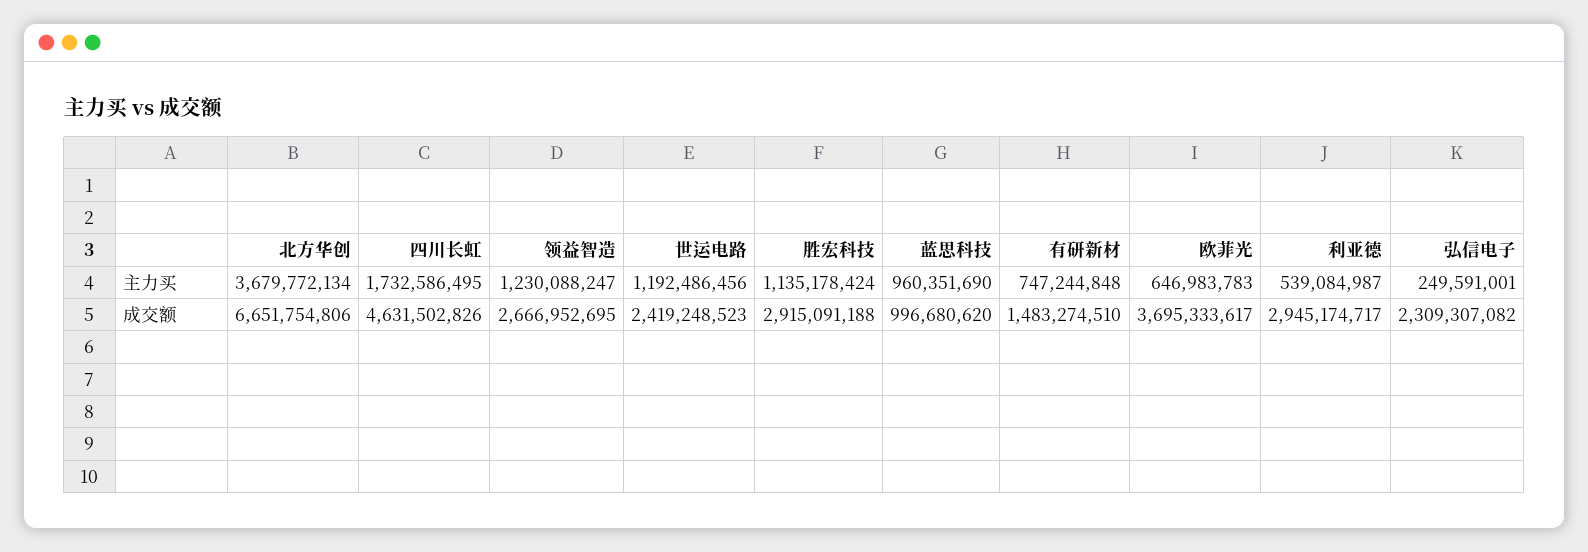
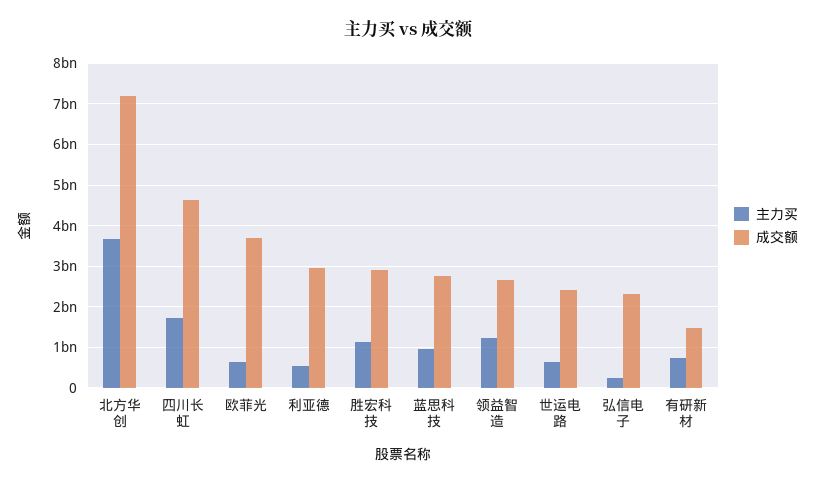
主力买, 世运电路: 1192486456 -> 600000000
成交额, 北方华创: 6651754806 -> 7200000000
成交额, 蓝思科技: 996680620 -> 2800000000

